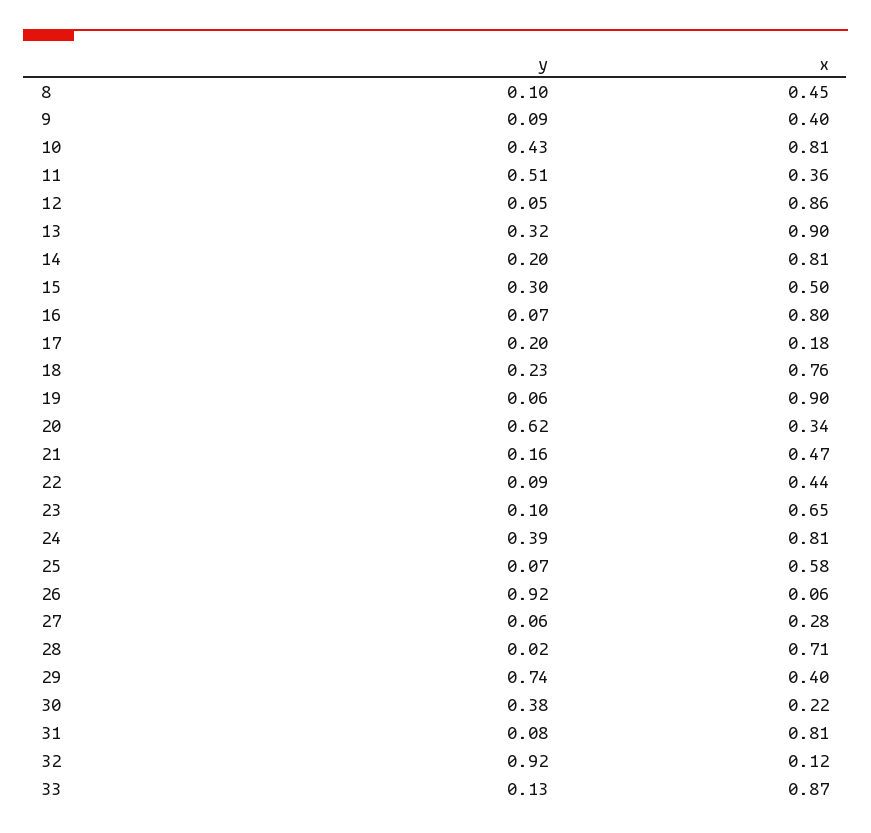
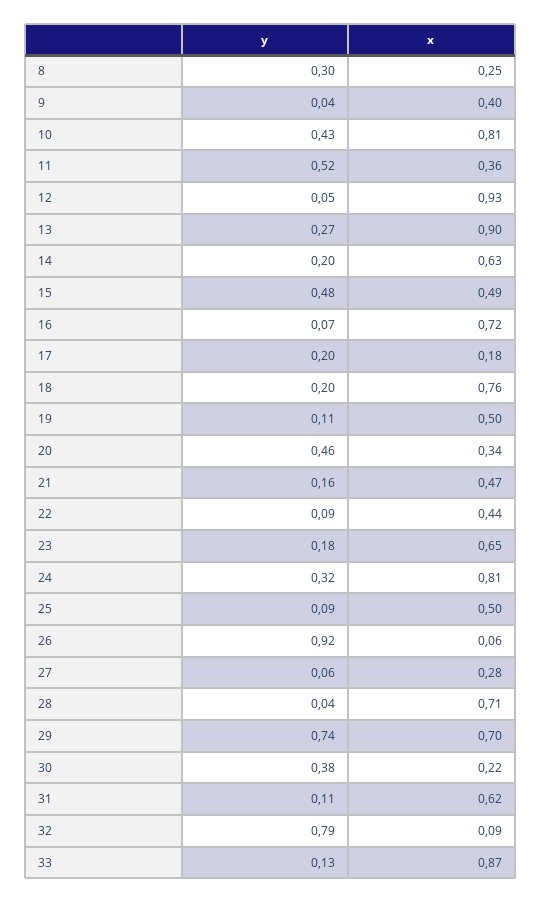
y, 8: 0.1 -> 0.3
x, 8: 0.45 -> 0.25
y, 9: 0.09 -> 0.04
y, 11: 0.51 -> 0.52
x, 12: 0.86 -> 0.93
y, 13: 0.32 -> 0.27
x, 14: 0.81 -> 0.63
y, 15: 0.3 -> 0.48
x, 15: 0.5 -> 0.49
x, 16: 0.8 -> 0.72
y, 18: 0.23 -> 0.2
y, 19: 0.06 -> 0.11
x, 19: 0.9 -> 0.5
y, 20: 0.62 -> 0.46
y, 23: 0.1 -> 0.18
y, 24: 0.39 -> 0.32
y, 25: 0.07 -> 0.09
x, 25: 0.58 -> 0.5
y, 28: 0.02 -> 0.04
x, 29: 0.4 -> 0.7
y, 31: 0.08 -> 0.11
x, 31: 0.81 -> 0.62
y, 32: 0.92 -> 0.79
x, 32: 0.12 -> 0.09

